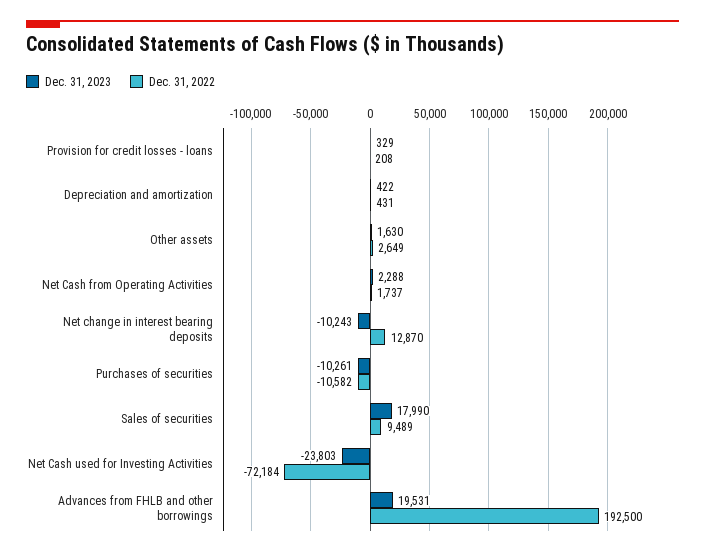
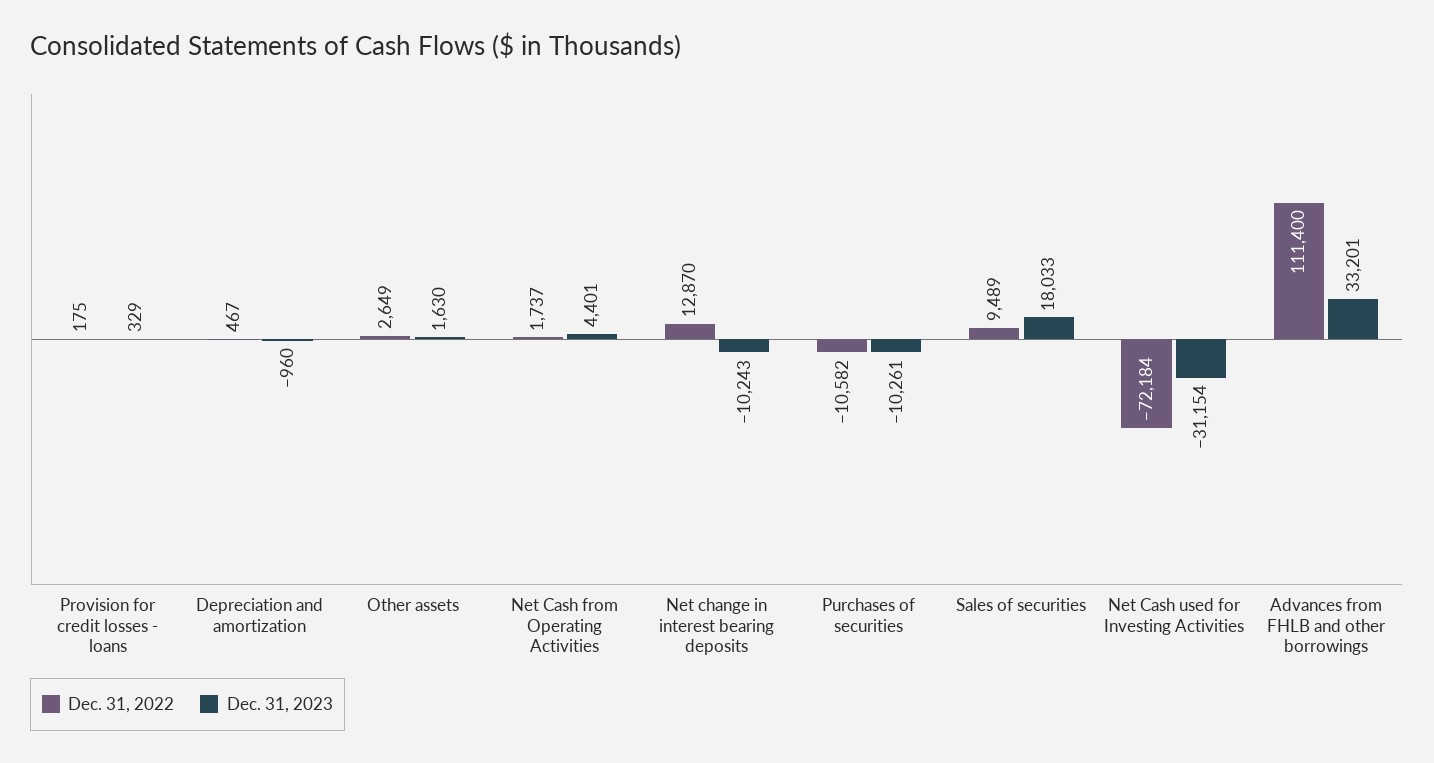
Dec. 31, 2022, Provision for credit losses - loans: 208 -> 175
Dec. 31, 2023, Depreciation and amortization: 422 -> -960
Dec. 31, 2022, Depreciation and amortization: 431 -> 467
Dec. 31, 2023, Net Cash from Operating Activities: 2288 -> 4401
Dec. 31, 2023, Sales of securities: 17990 -> 18033
Dec. 31, 2023, Net Cash used for Investing Activities: -23803 -> -31154
Dec. 31, 2023, Advances from FHLB and other borrowings: 19531 -> 33201
Dec. 31, 2022, Advances from FHLB and other borrowings: 192500 -> 111400

